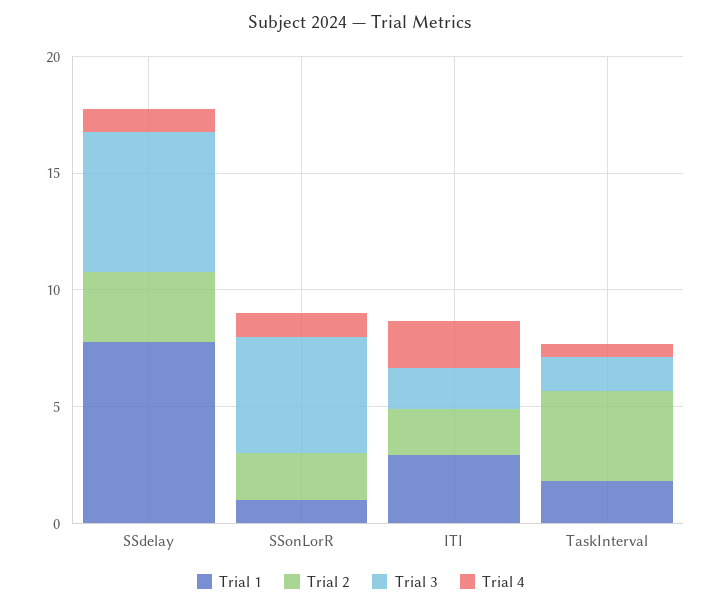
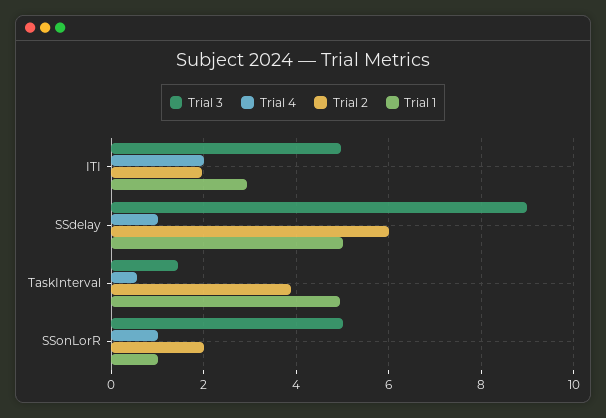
Trial 1, SSdelay: 8 -> 5
Trial 2, SSdelay: 3 -> 6
Trial 3, SSdelay: 6 -> 9
Trial 3, ITI: 2 -> 5
Trial 1, TaskInterval: 2 -> 5

